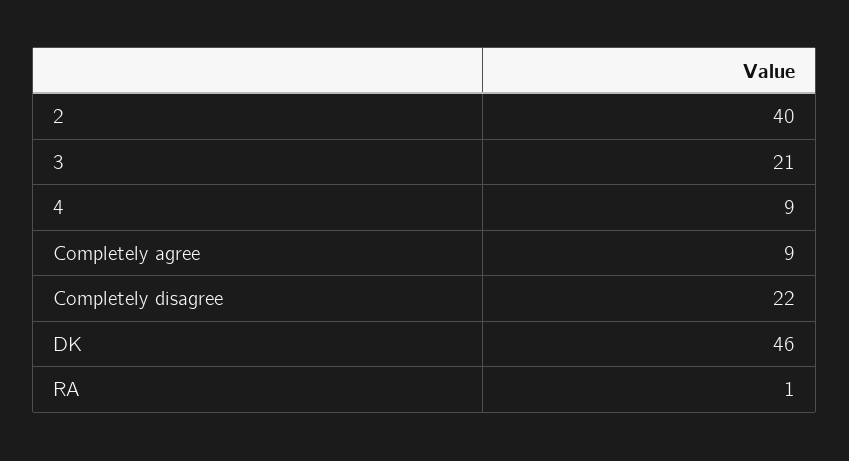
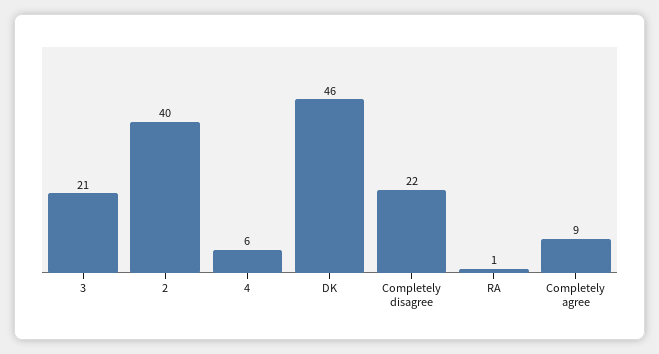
4: 9 -> 6

